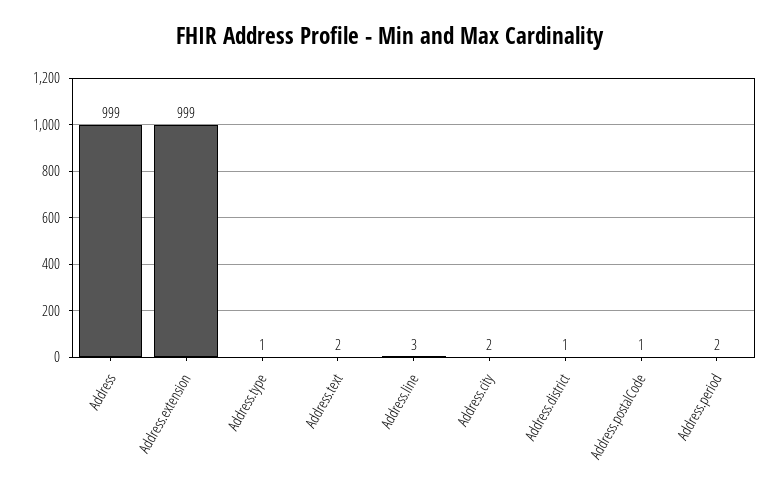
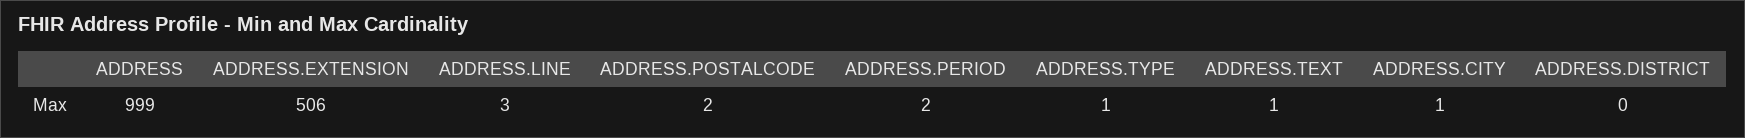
Address.extension: 999 -> 506
Address.text: 2 -> 1
Address.city: 2 -> 1
Address.district: 1 -> 0
Address.postalCode: 1 -> 2

